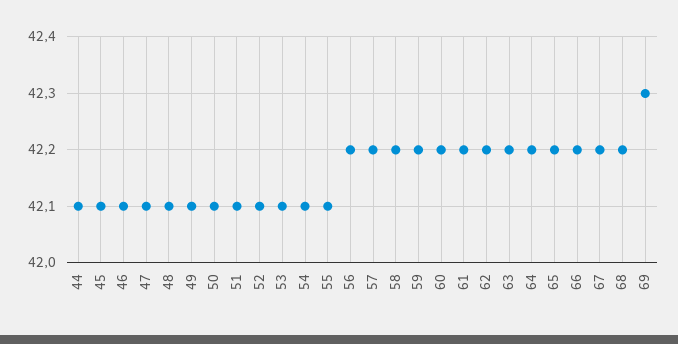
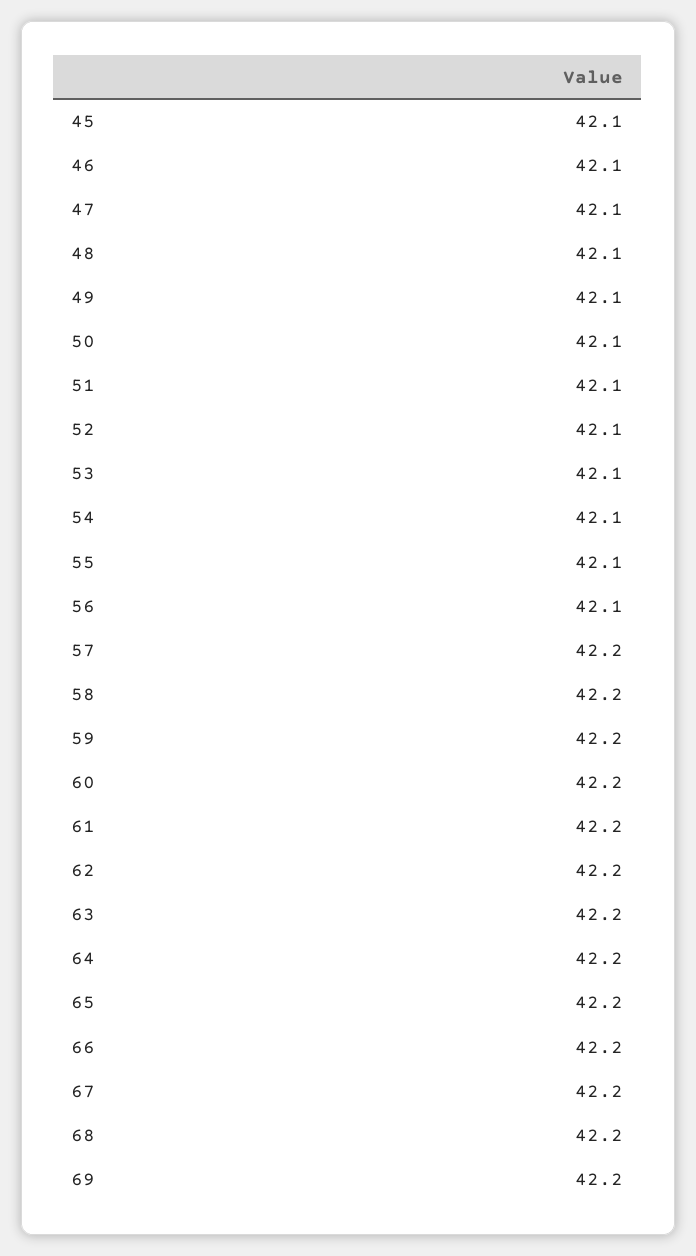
44: 42.1 -> none
56: 42.2 -> 42.1
69: 42.3 -> 42.2

